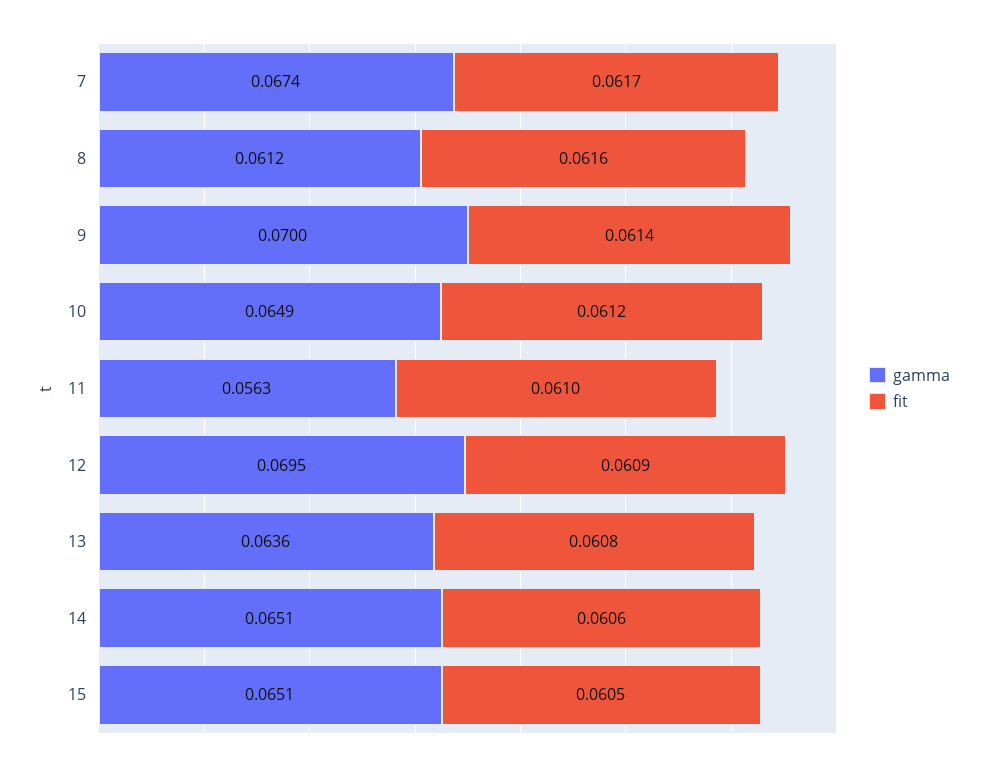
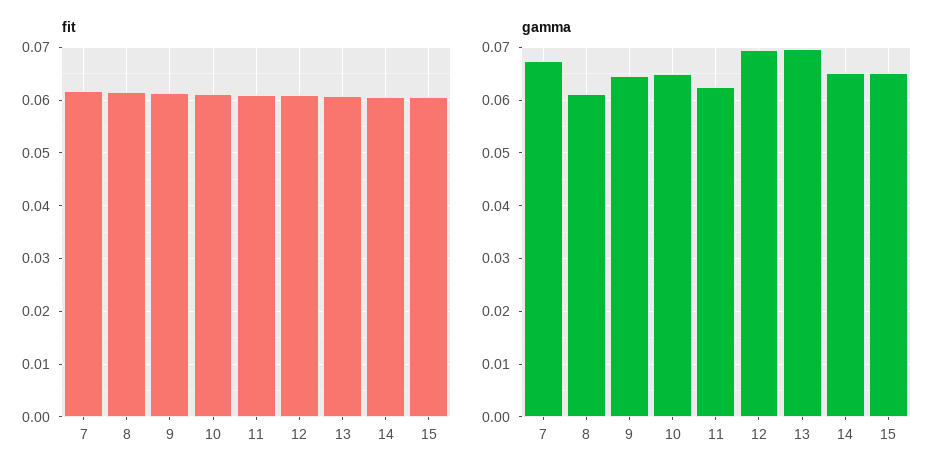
gamma, 9: 0.07 -> 0.064
gamma, 11: 0.0563 -> 0.062
gamma, 13: 0.0636 -> 0.07

